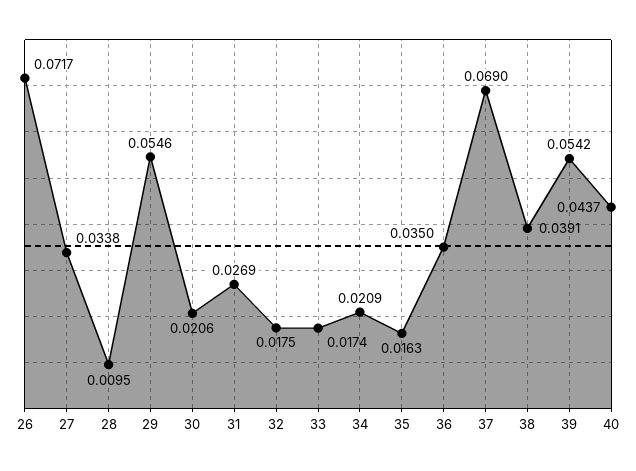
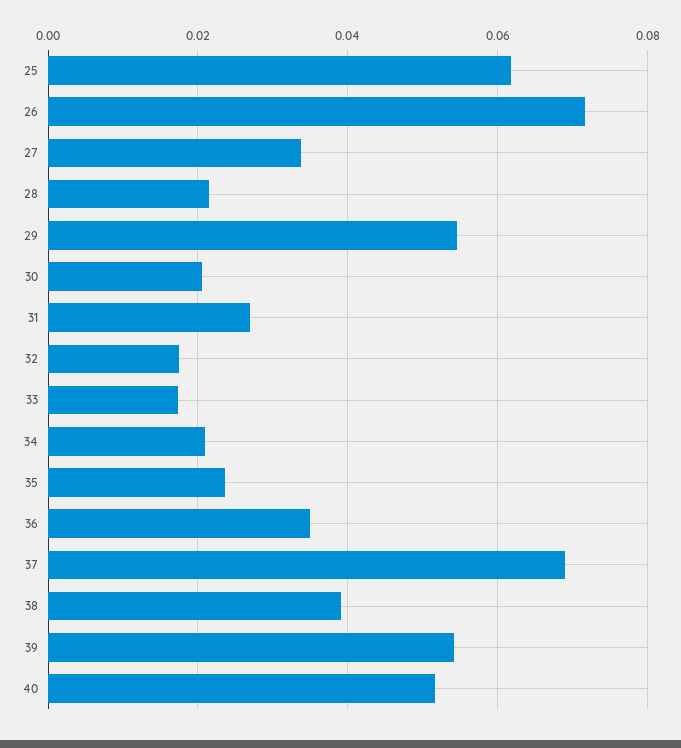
28: 0.0095 -> 0.022
35: 0.0163 -> 0.024
40: 0.0437 -> 0.052
25: none -> 0.062

